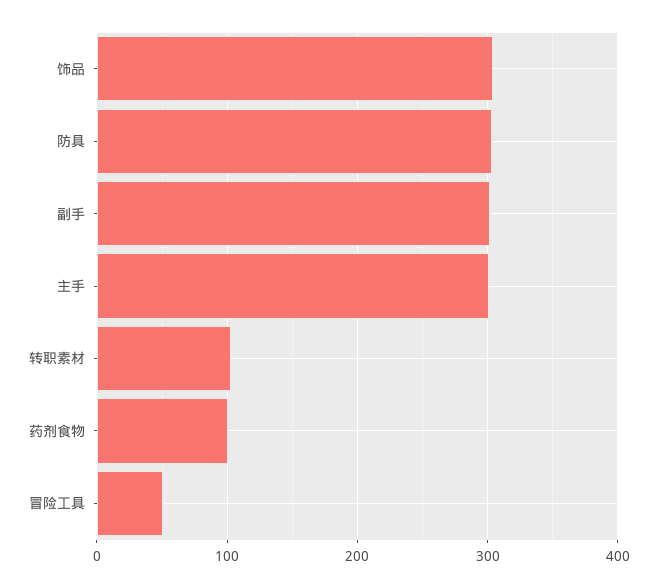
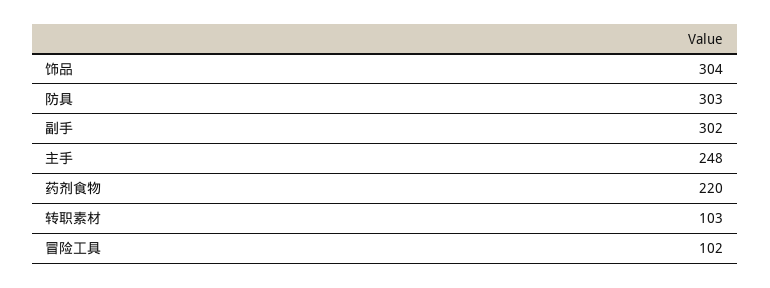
主手: 300 -> 248
药剂食物: 100 -> 220
冒险工具: 50 -> 102

